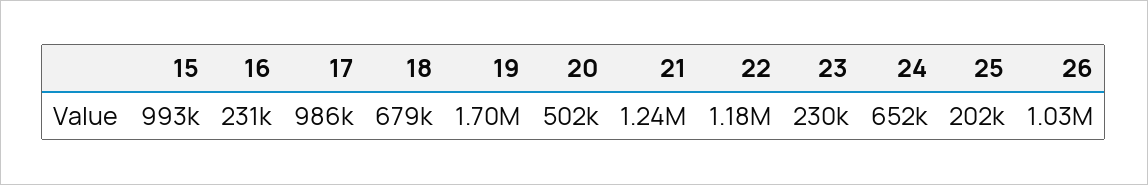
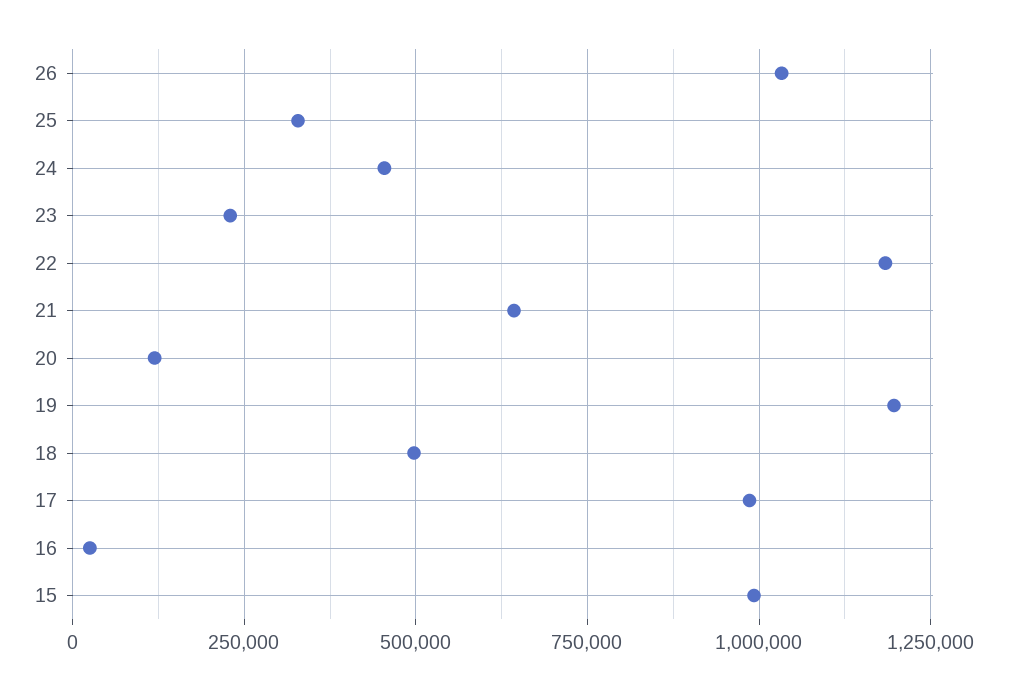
16: 231000 -> 25000
18: 679000 -> 500000
19: 1700000 -> 1200000
20: 502000 -> 125000
21: 1240000 -> 650000
24: 652000 -> 450000
25: 202000 -> 325000

